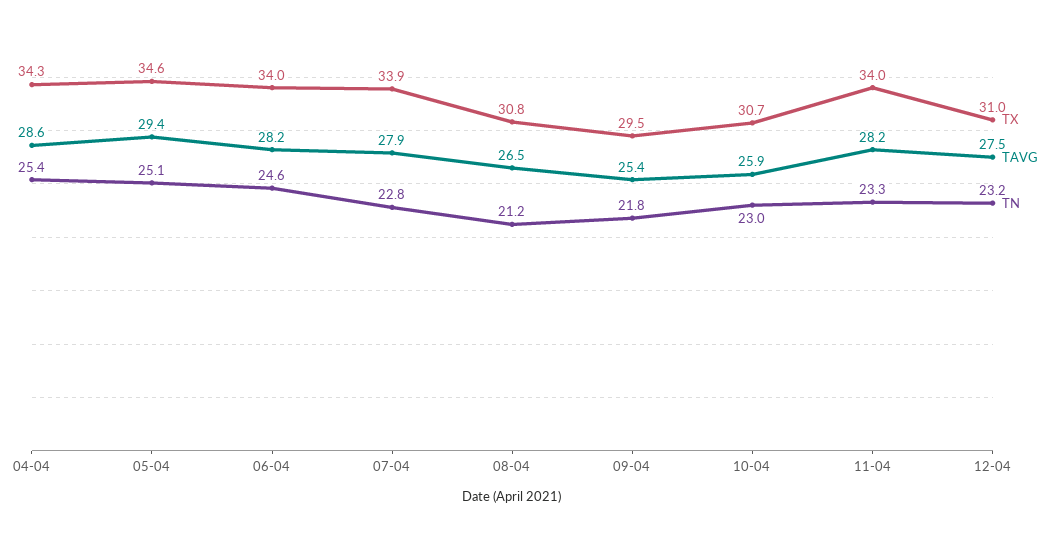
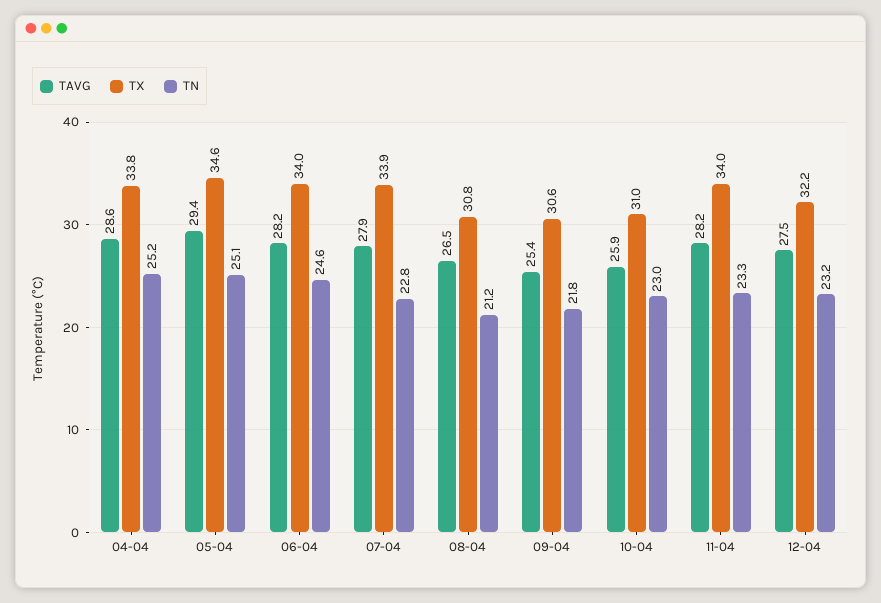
TX, 04-04: 34.3 -> 33.8
TN, 04-04: 25.4 -> 25.2
TX, 09-04: 29.5 -> 30.6
TX, 10-04: 30.7 -> 31
TX, 12-04: 31 -> 32.2

